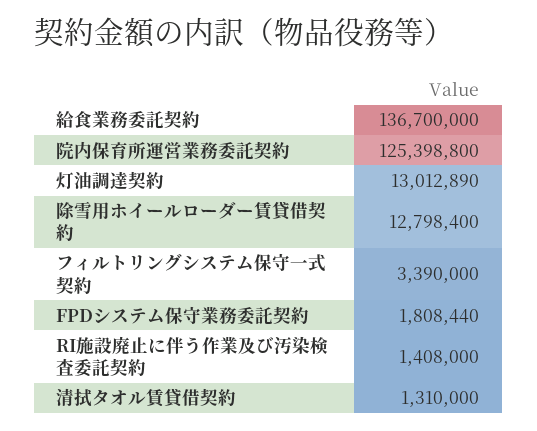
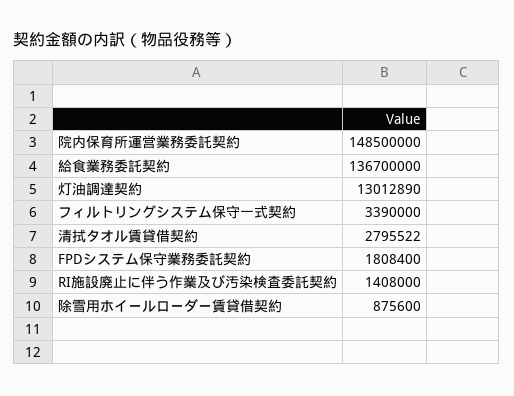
院内保育所運営業務委託契約: 125398800 -> 148500000
除雪用ホイールローダー賃貸借契約: 12798400 -> 875600
FPDシステム保守業務委託契約: 1808440 -> 1808400
清拭タオル賃貸借契約: 1310000 -> 2795522

